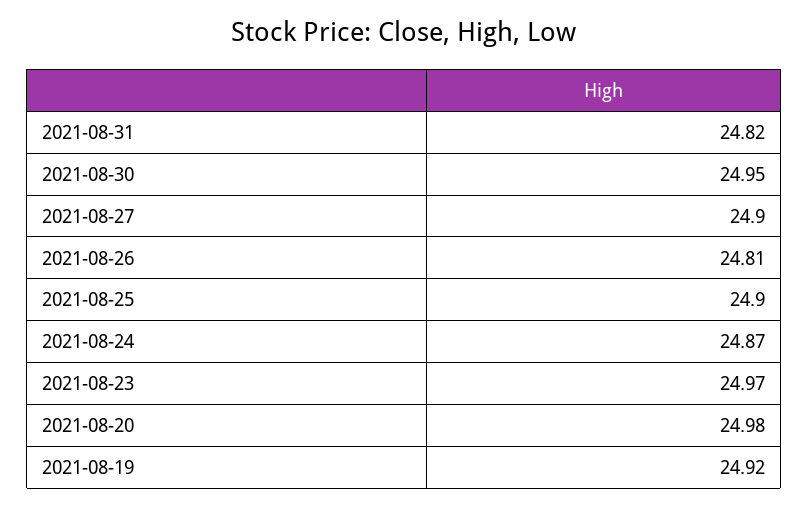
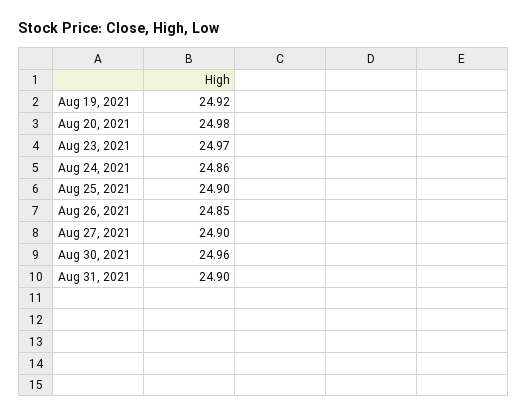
2021-08-31: 24.82 -> 24.9
2021-08-30: 24.95 -> 24.96
2021-08-26: 24.81 -> 24.85
2021-08-24: 24.87 -> 24.86

